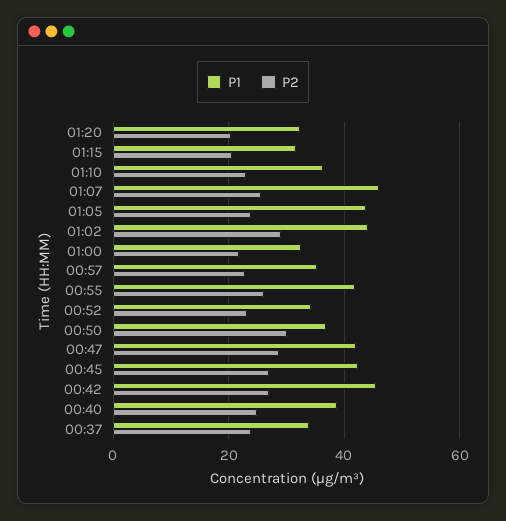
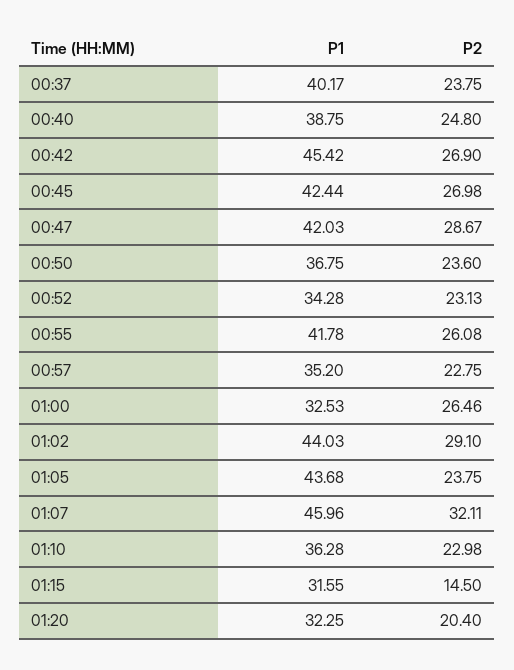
P2, 01:15: 20 -> 14.5
P2, 01:07: 26 -> 32.11
P2, 01:00: 22 -> 26.46
P2, 00:50: 30 -> 23.6
P1, 00:37: 34 -> 40.17

